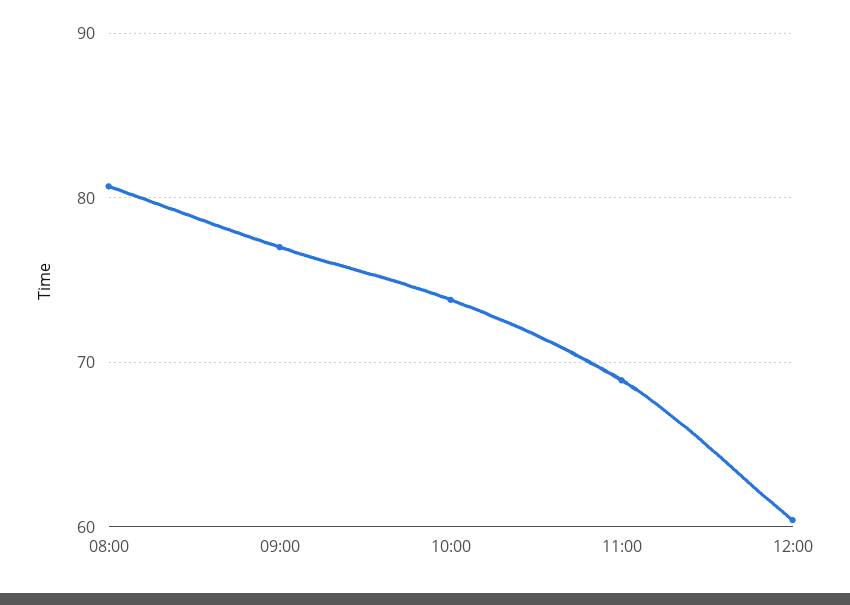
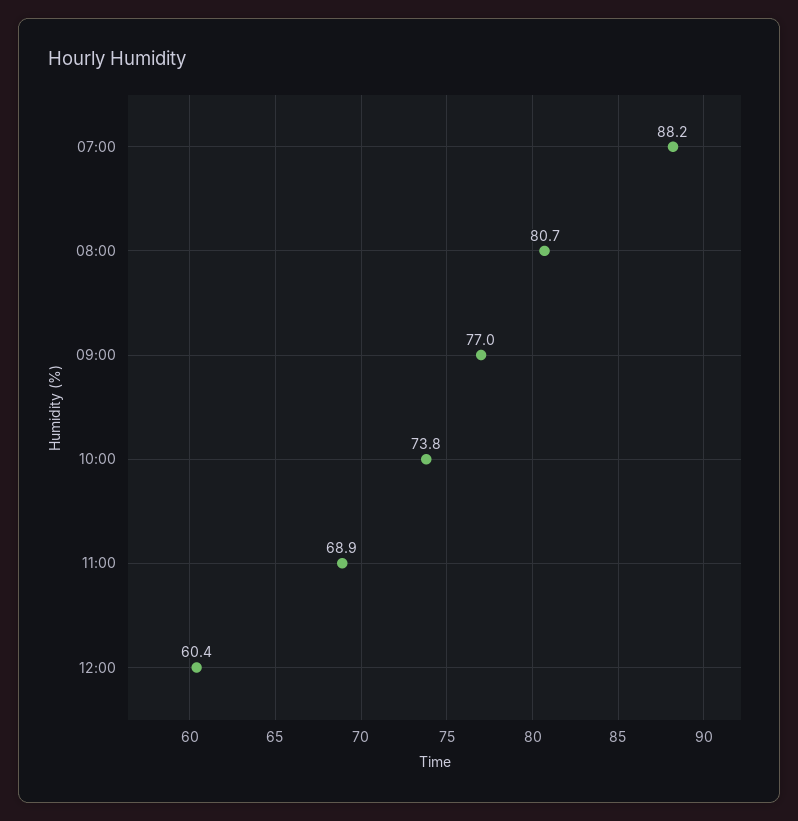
07:00: none -> 88.2

